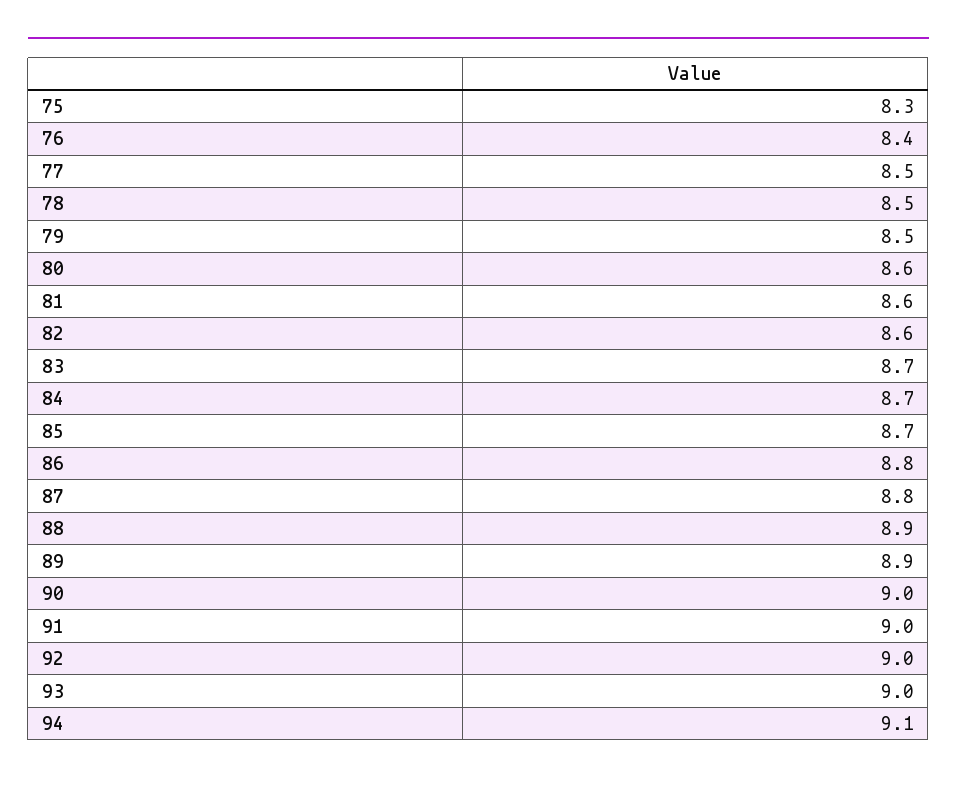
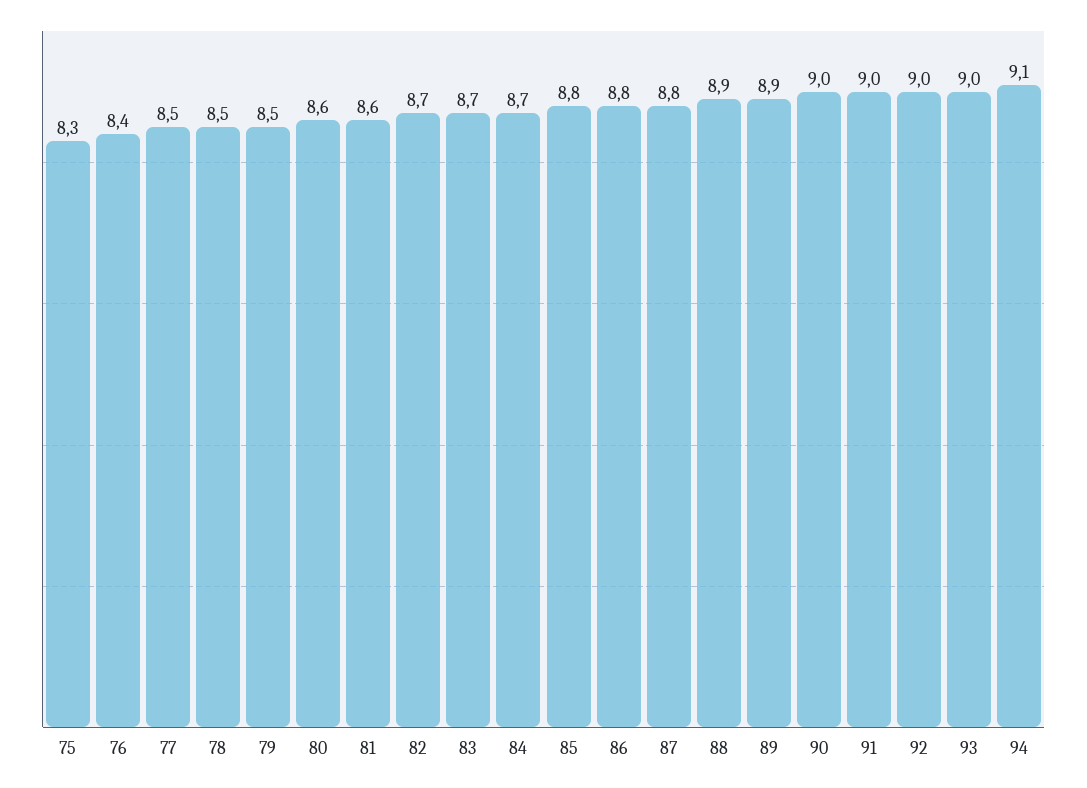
82: 8.6 -> 8.7
85: 8.7 -> 8.8

